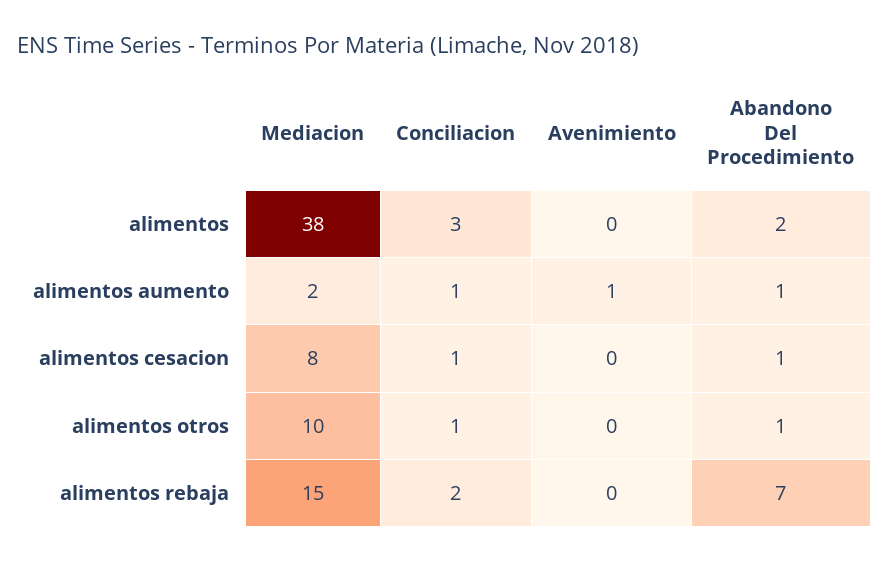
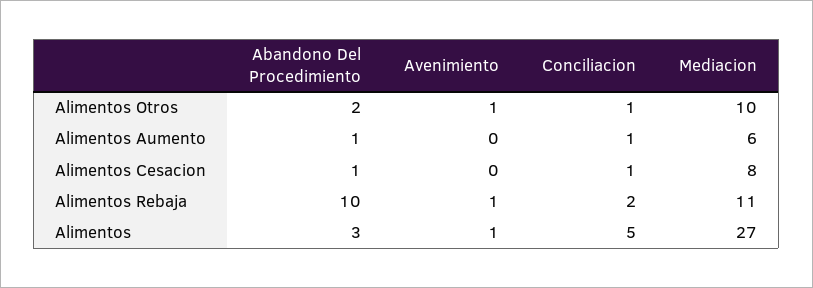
Mediacion, alimentos: 38 -> 27
Conciliacion, alimentos: 3 -> 5
Avenimiento, alimentos: 0 -> 1
Abandono Del Procedimiento, alimentos: 2 -> 3
Mediacion, alimentos aumento: 2 -> 6
Avenimiento, alimentos aumento: 1 -> 0
Avenimiento, alimentos otros: 0 -> 1
Abandono Del Procedimiento, alimentos otros: 1 -> 2
Mediacion, alimentos rebaja: 15 -> 11
Avenimiento, alimentos rebaja: 0 -> 1
Abandono Del Procedimiento, alimentos rebaja: 7 -> 10

